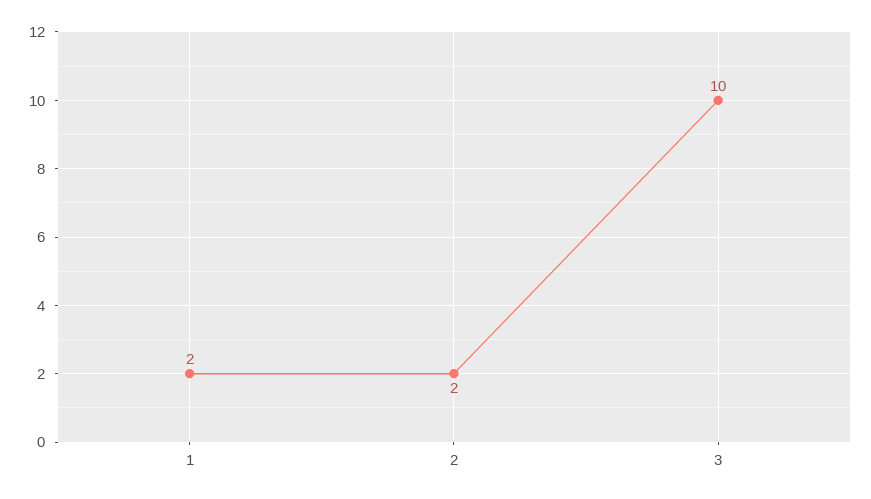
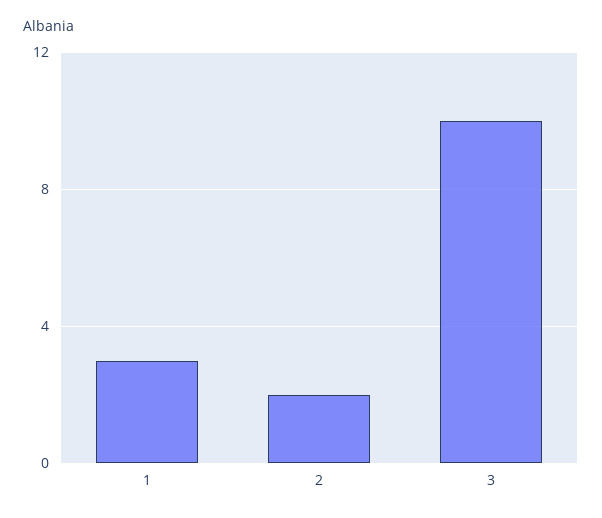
1: 2 -> 3

